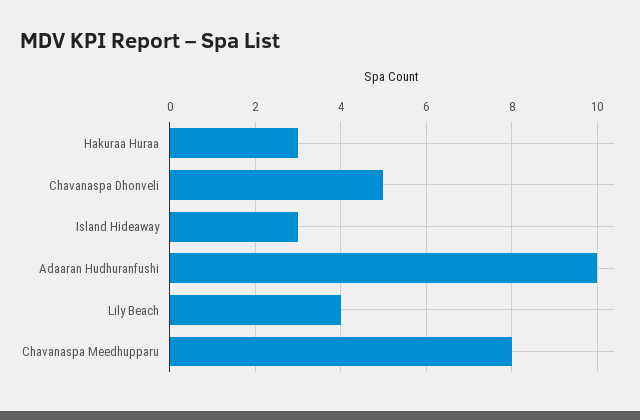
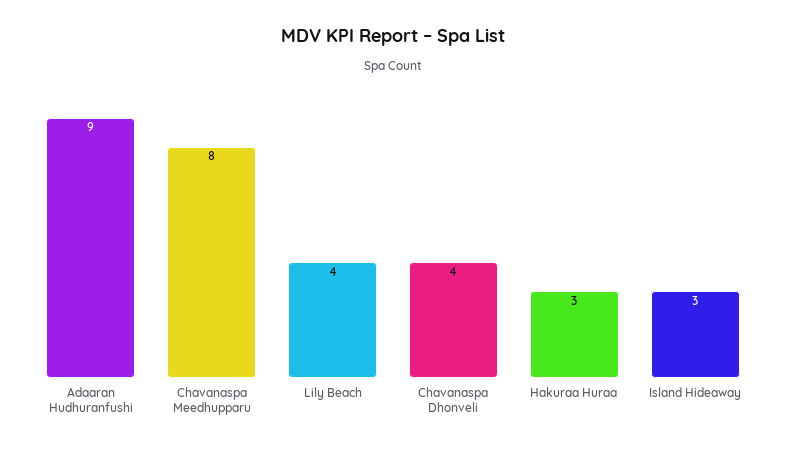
Chavanaspa Dhonveli: 5 -> 4
Adaaran Hudhuranfushi: 10 -> 9

